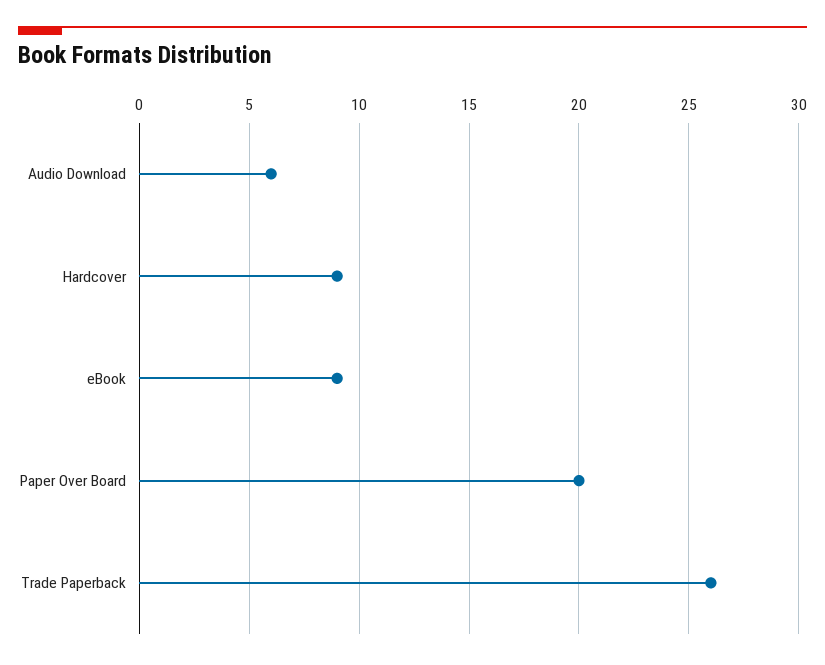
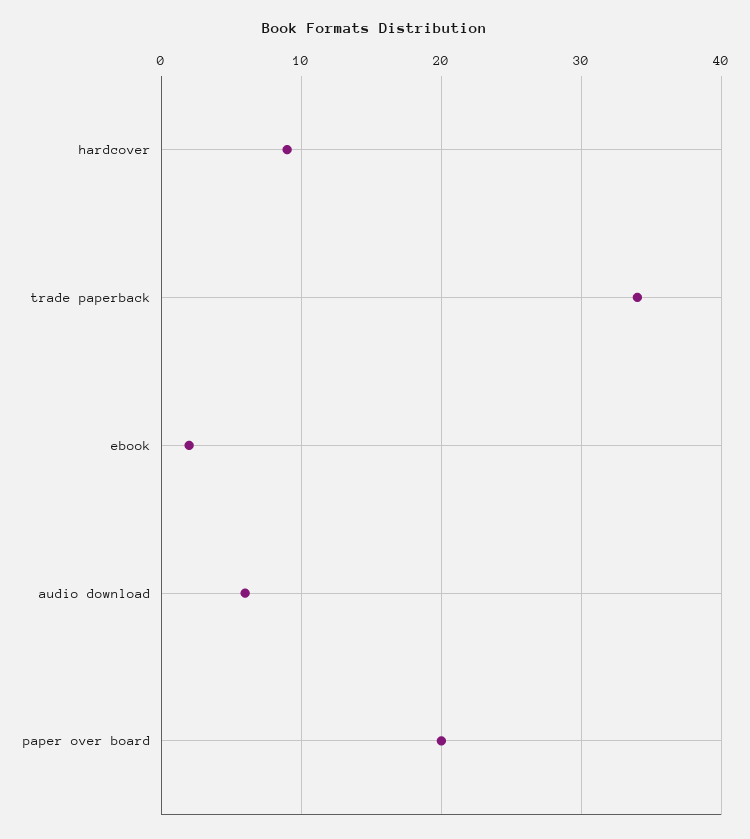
eBook: 9 -> 2
Trade Paperback: 26 -> 34

